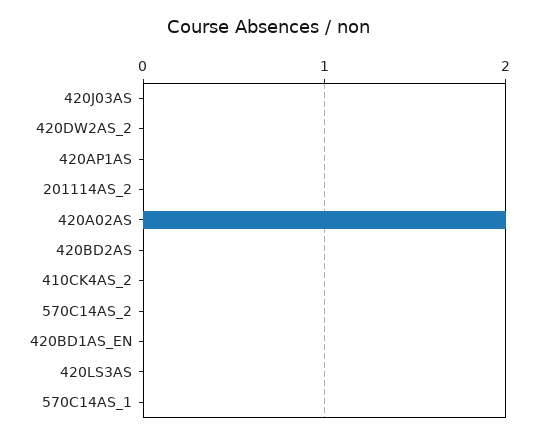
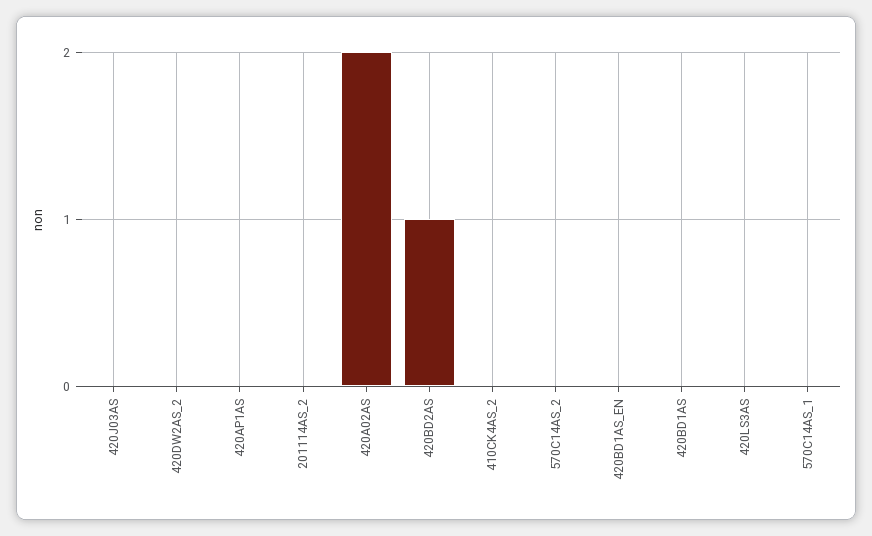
420BD2AS: 0 -> 1
420BD1AS: none -> 0

